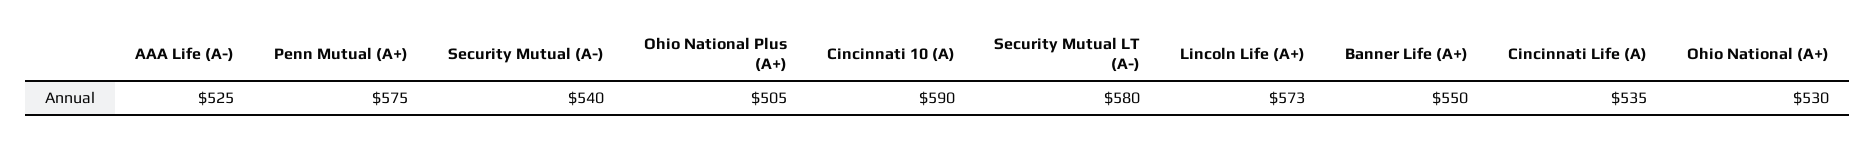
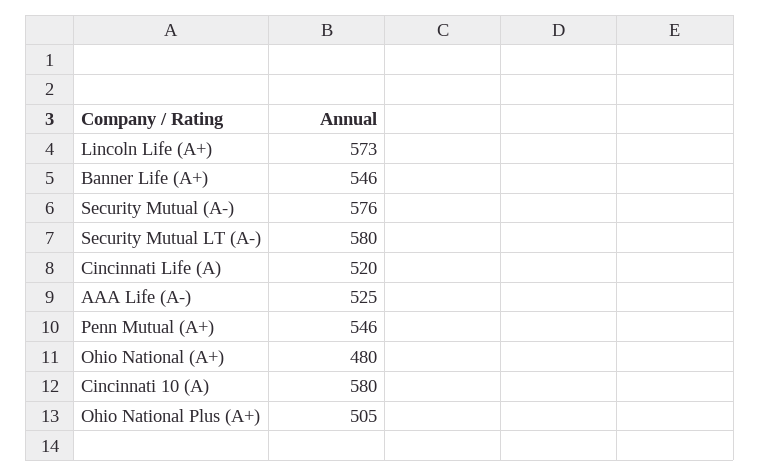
Penn Mutual (A+): 575 -> 546
Security Mutual (A-): 540 -> 576
Cincinnati 10 (A): 590 -> 580
Banner Life (A+): 550 -> 546
Cincinnati Life (A): 535 -> 520
Ohio National (A+): 530 -> 480

